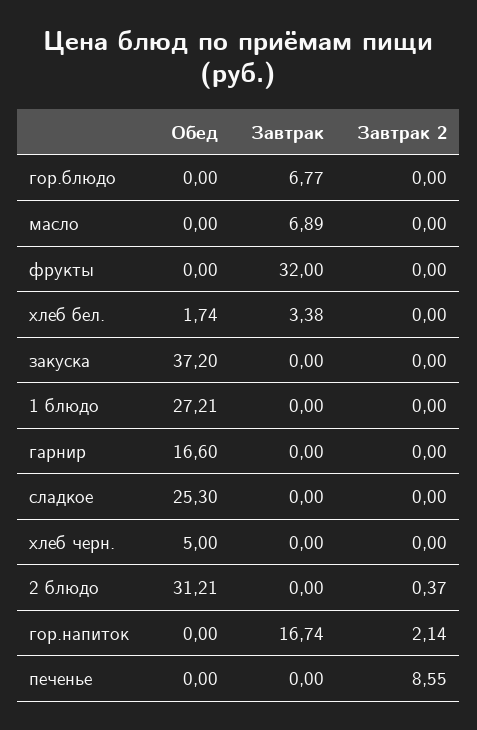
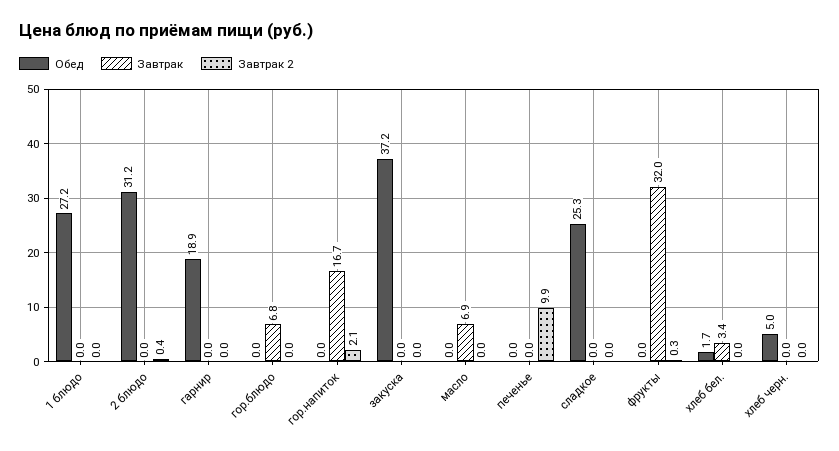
Завтрак 2, фрукты: 0 -> 0.3
Обед, гарнир: 16.6 -> 18.9
Завтрак 2, печенье: 8.55 -> 9.9

